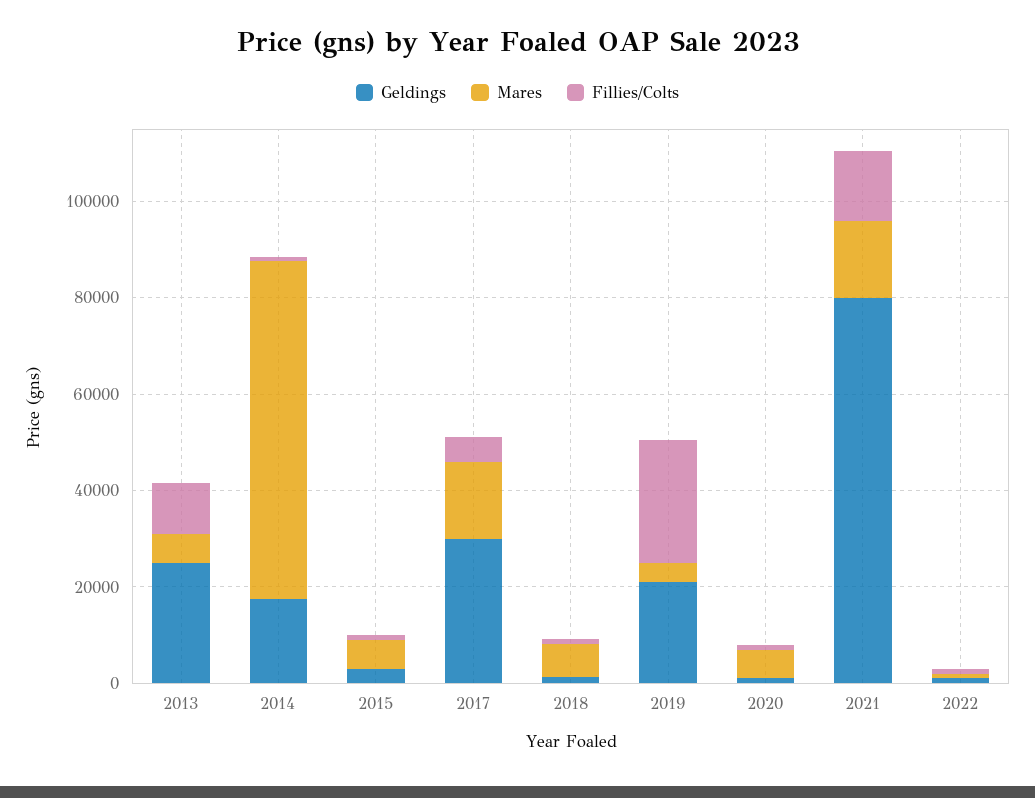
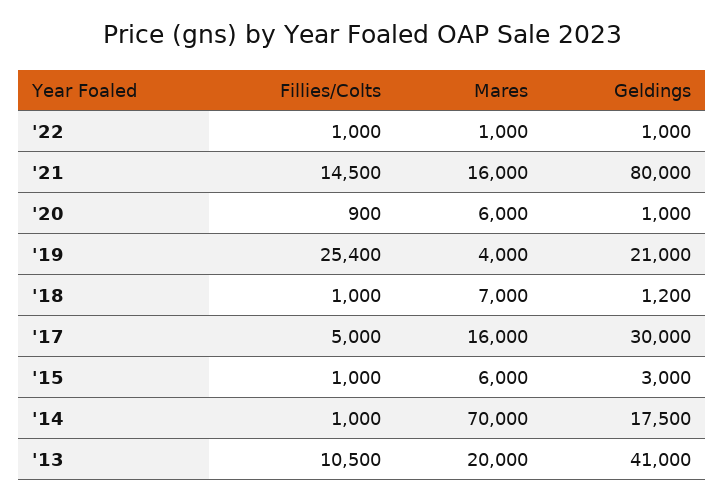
Geldings, 2013: 25000 -> 41000
Mares, 2013: 5000 -> 20000

